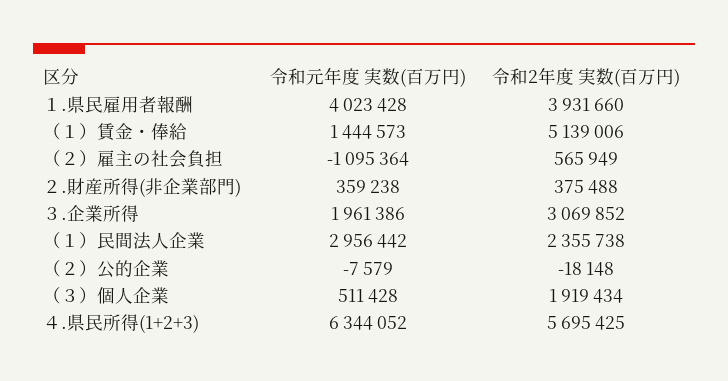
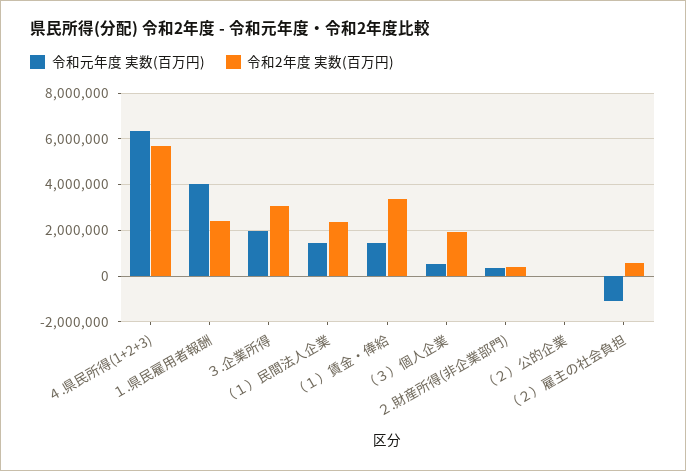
令和2年度 実数(百万円), １.県民雇用者報酬: 3931660 -> 2500000
令和2年度 実数(百万円), （１）賃金・俸給: 5139006 -> 3500000
令和元年度 実数(百万円), （１）民間法人企業: 2956442 -> 1500000

